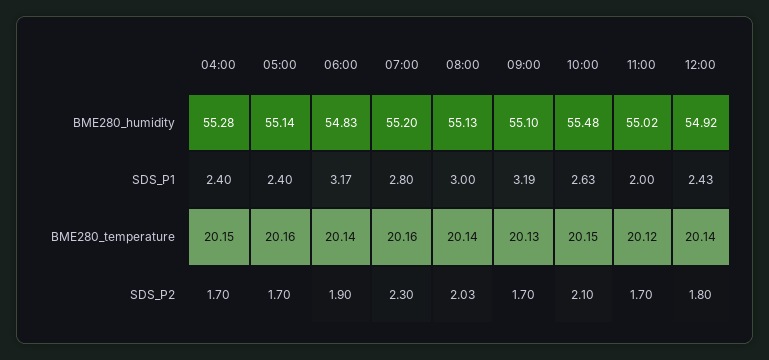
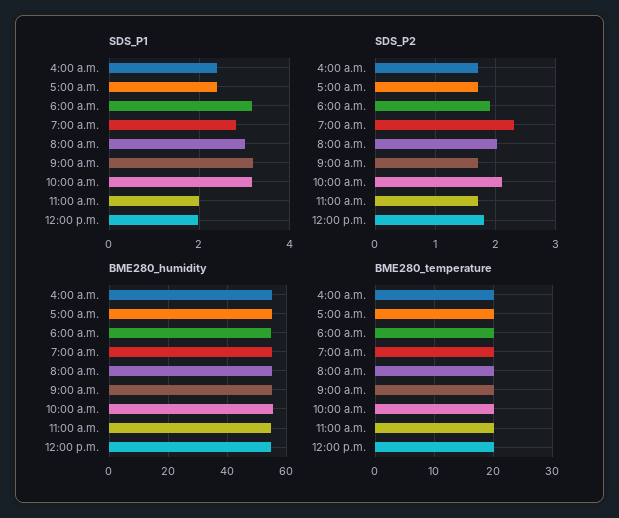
SDS_P1, 10:00: 2.63 -> 3.2
SDS_P1, 12:00: 2.43 -> 2

